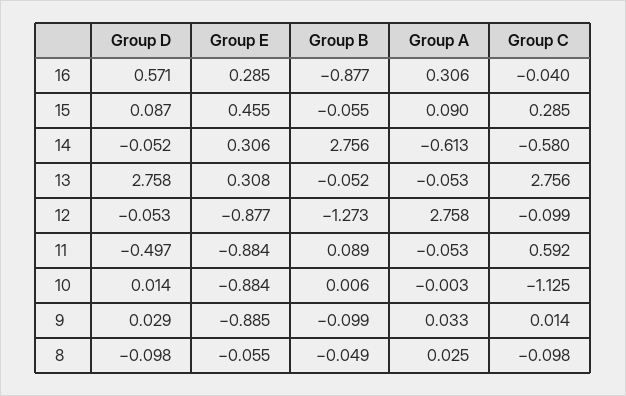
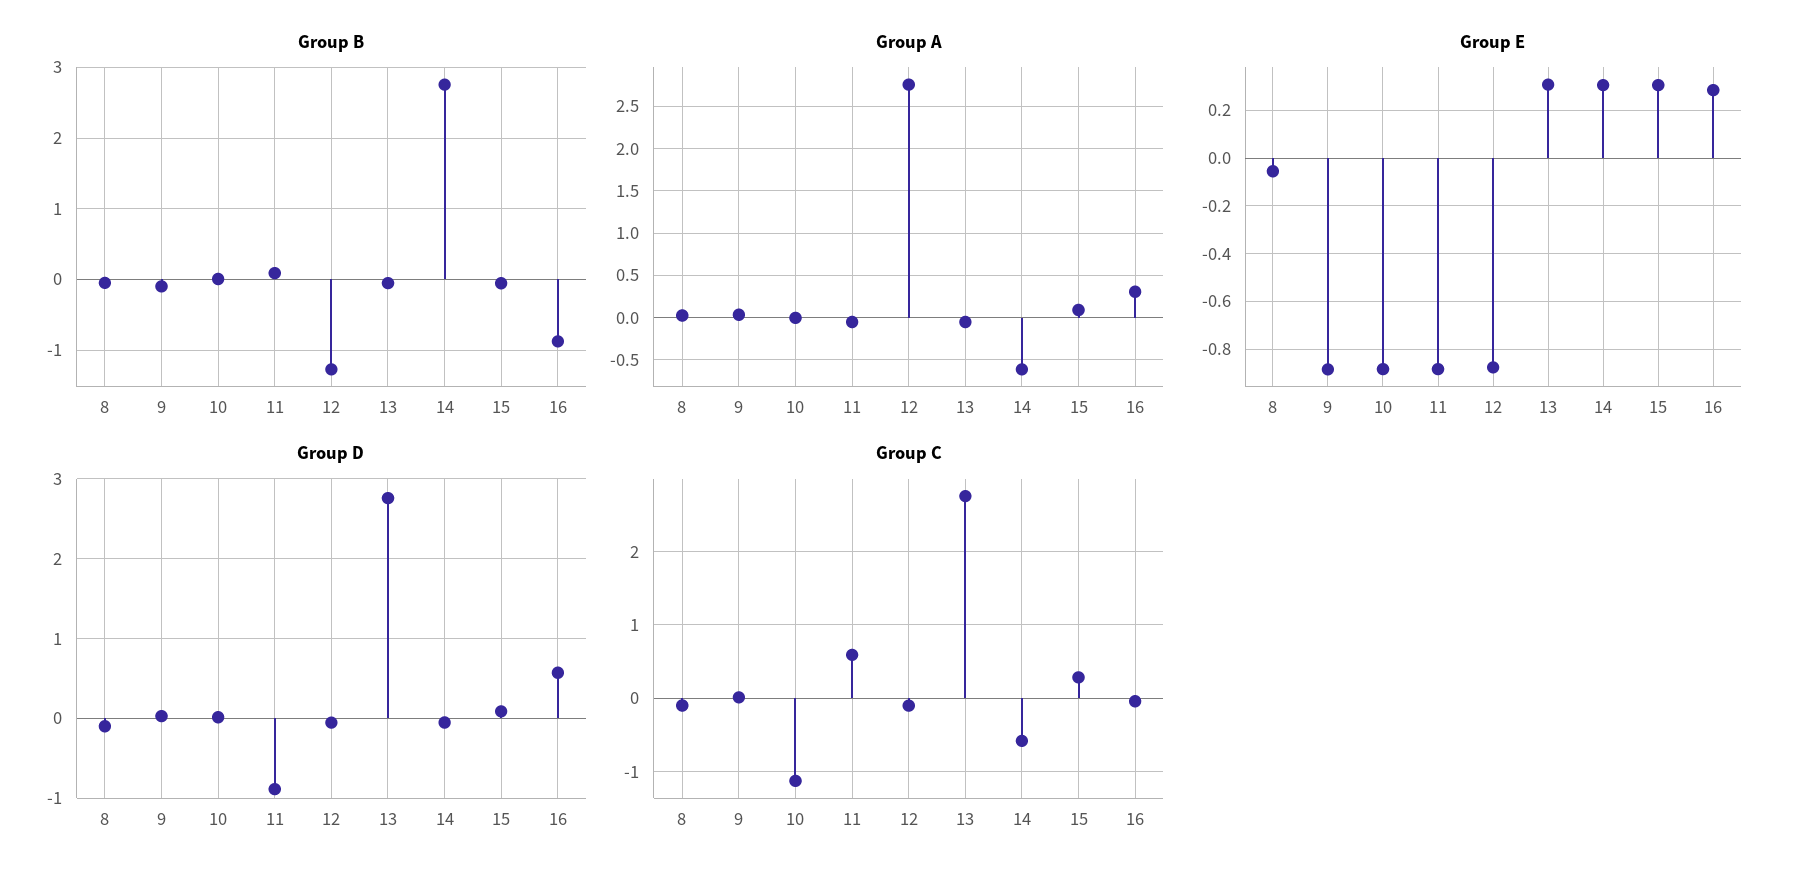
Group E, 15: 0.455 -> 0.3
Group D, 11: -0.497 -> -0.9

